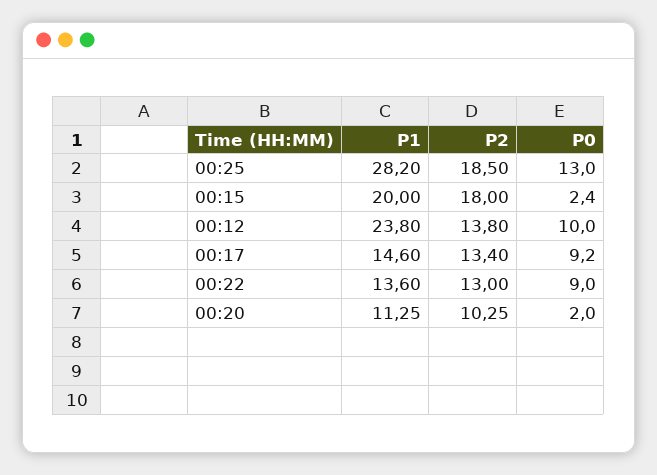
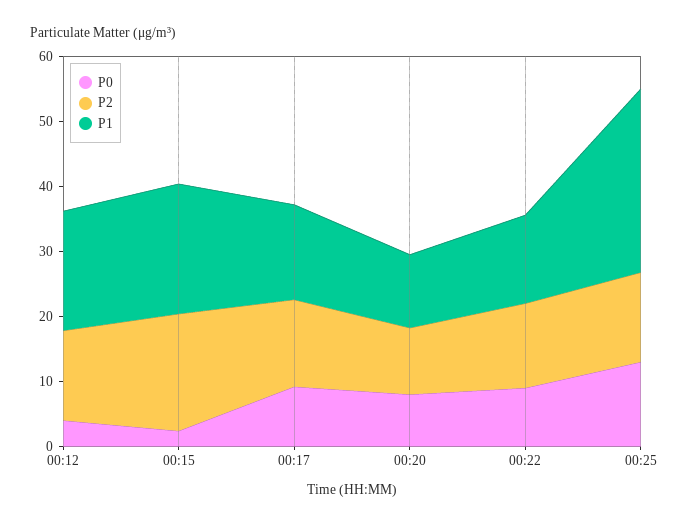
P2, 00:25: 18.5 -> 14
P1, 00:12: 23.8 -> 18
P0, 00:12: 10 -> 4
P0, 00:20: 2 -> 8

